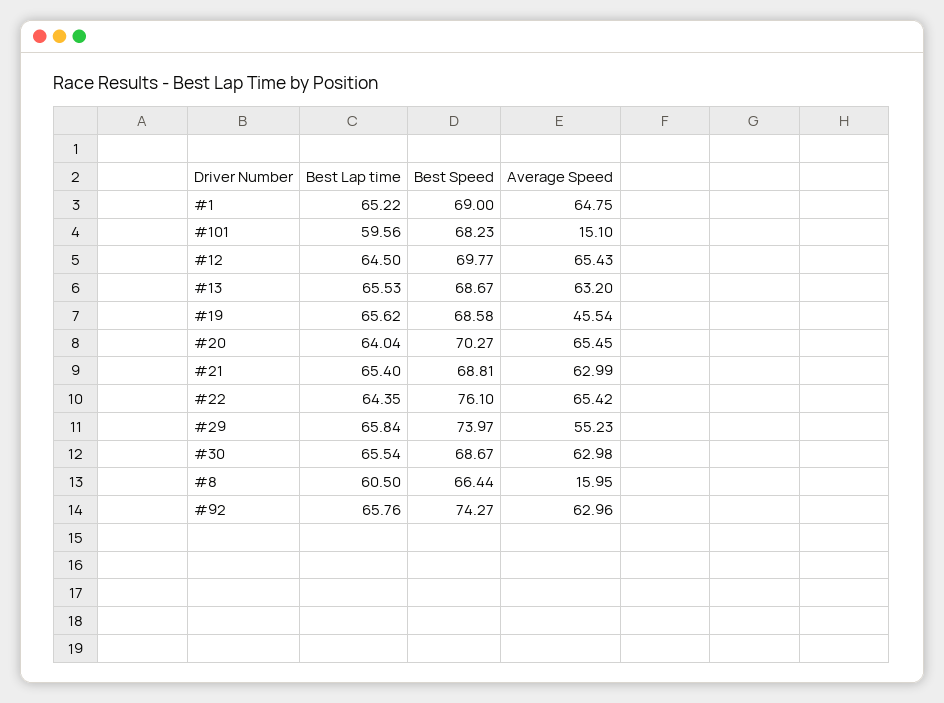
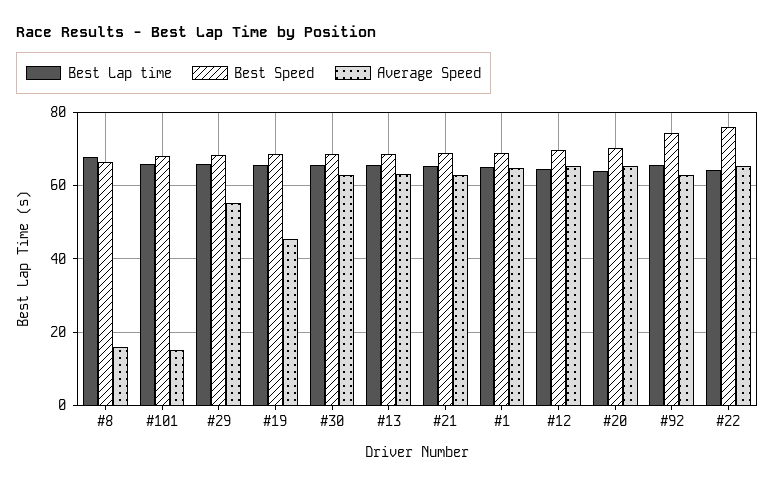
Best Lap time, #101: 59.56 -> 66
Best Speed, #29: 73.97 -> 68
Best Lap time, #8: 60.5 -> 68

